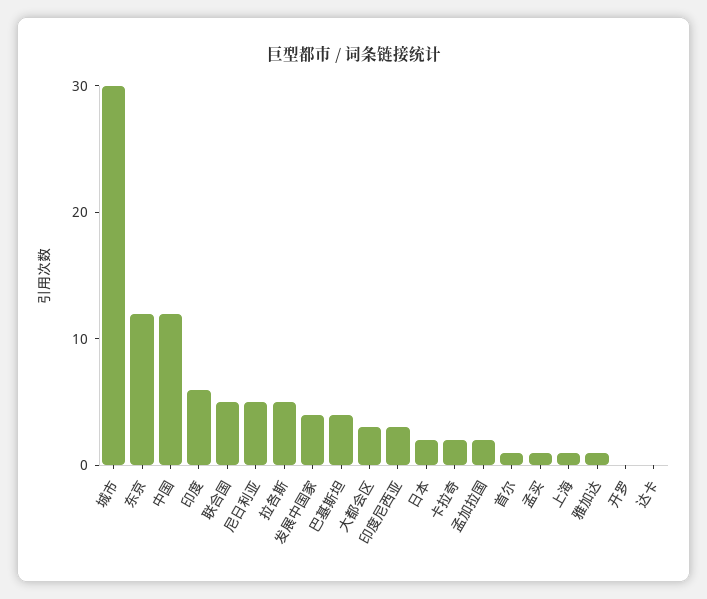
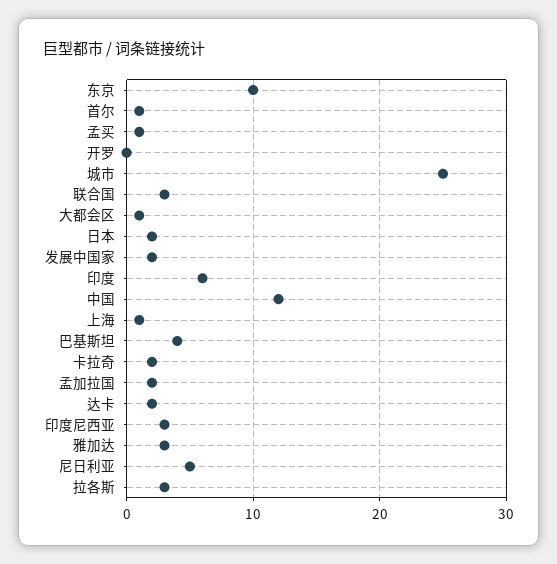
城市: 30 -> 25
东京: 12 -> 10
联合国: 5 -> 3
拉各斯: 5 -> 3
发展中国家: 4 -> 2
大都会区: 3 -> 1
雅加达: 1 -> 3
达卡: 0 -> 2

